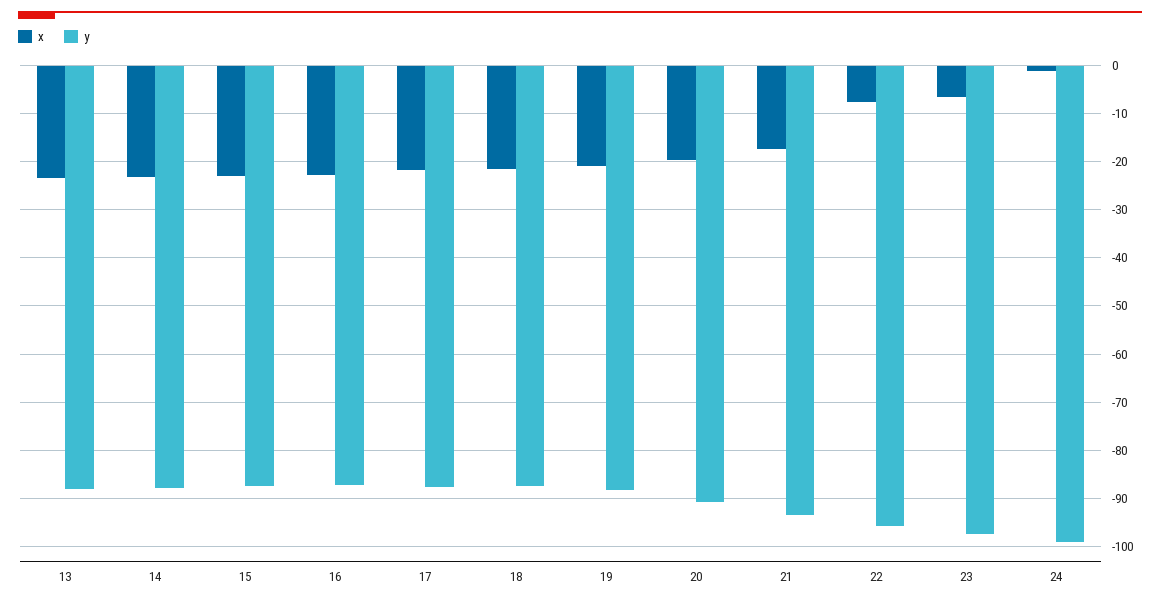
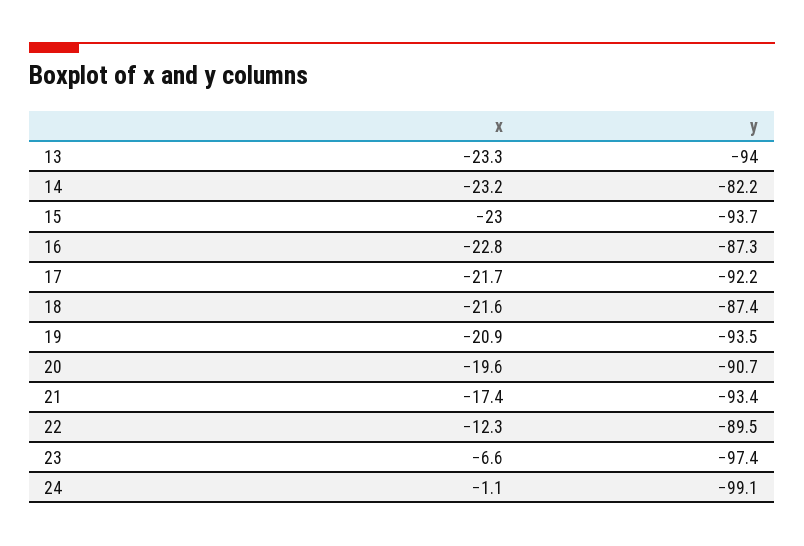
y, 13: -88 -> -94
y, 14: -88 -> -82.2
y, 15: -88 -> -93.7
y, 17: -88 -> -92.2
y, 19: -88 -> -93.5
x, 22: -8 -> -12.3
y, 22: -96 -> -89.5

